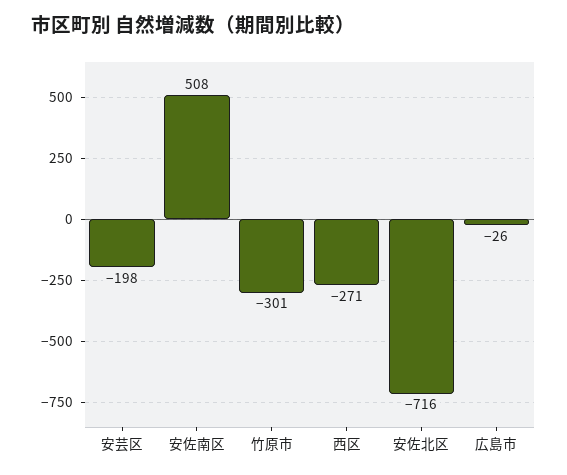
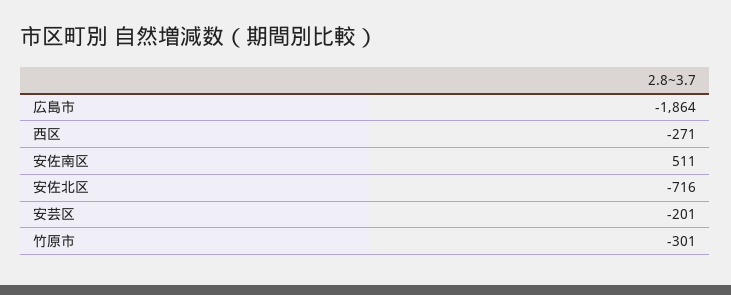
安芸区: -198 -> -201
安佐南区: 508 -> 511
広島市: -26 -> -1864

